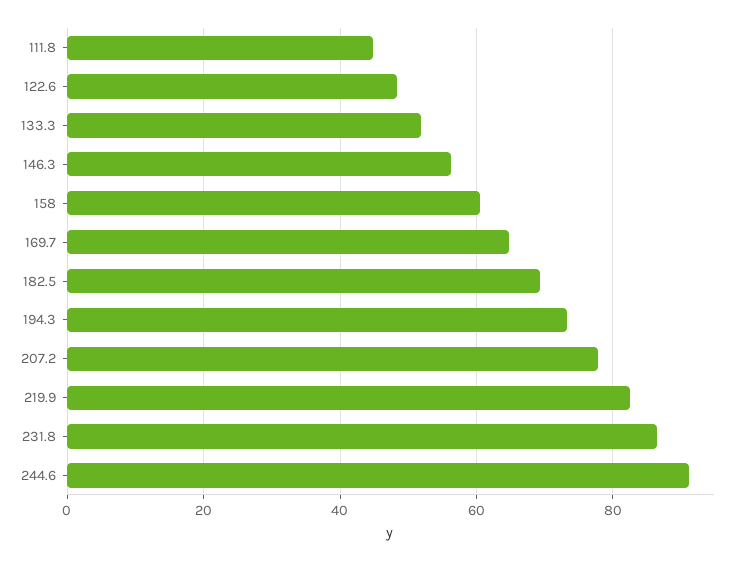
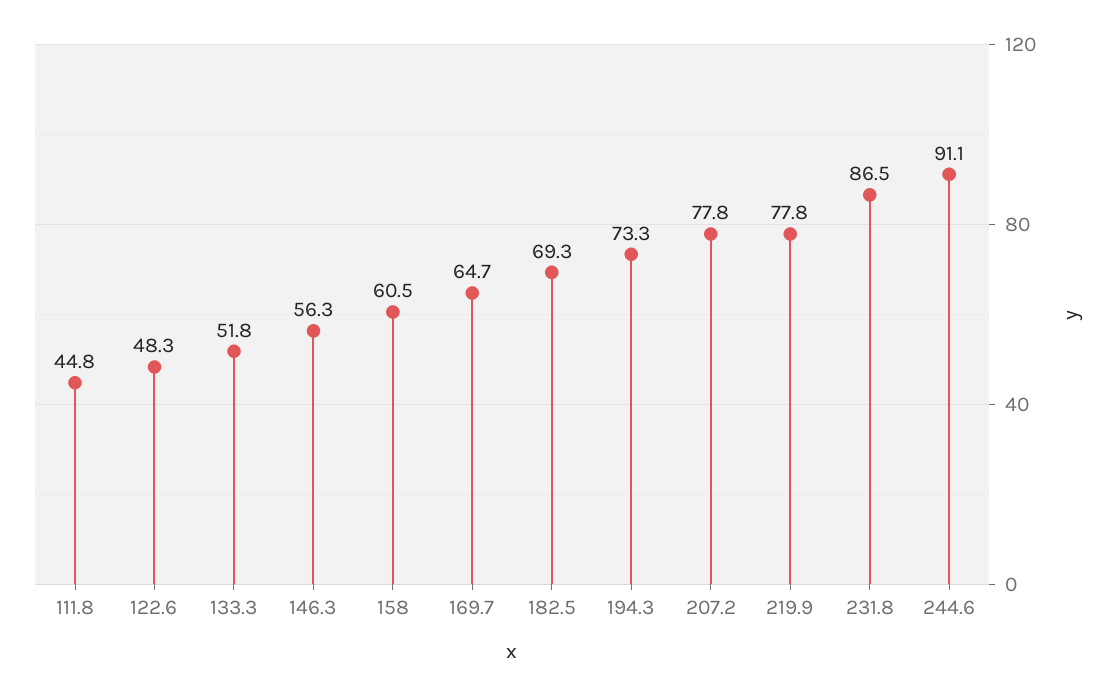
219.9: 82 -> 77.8

